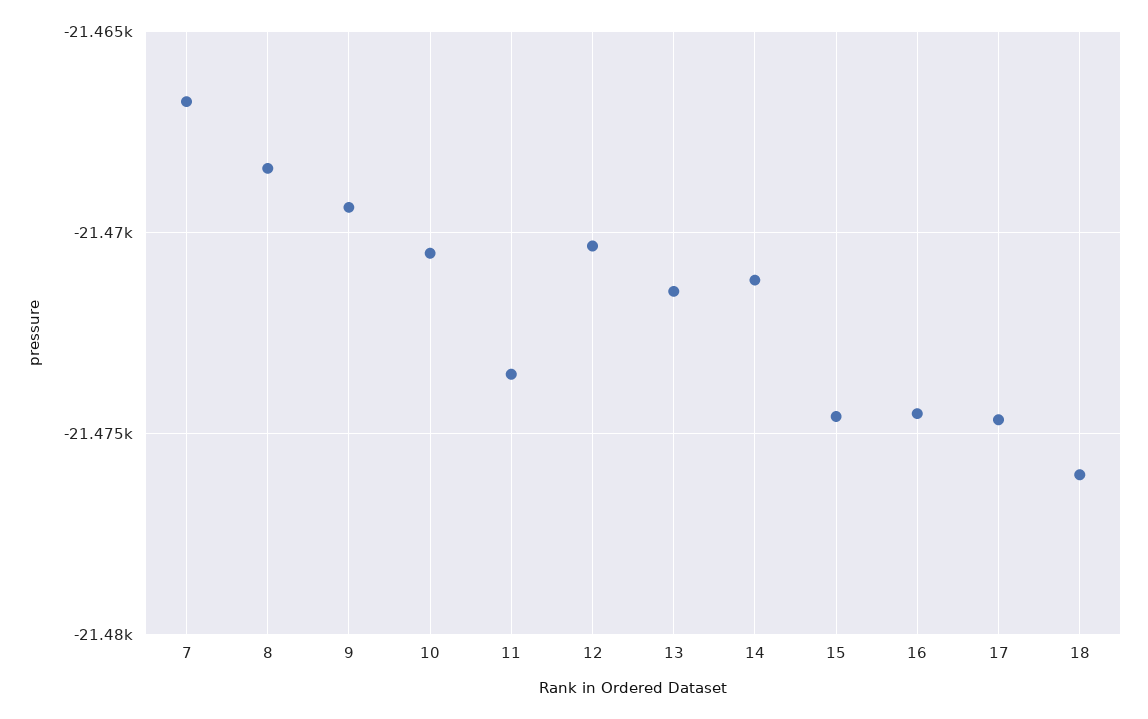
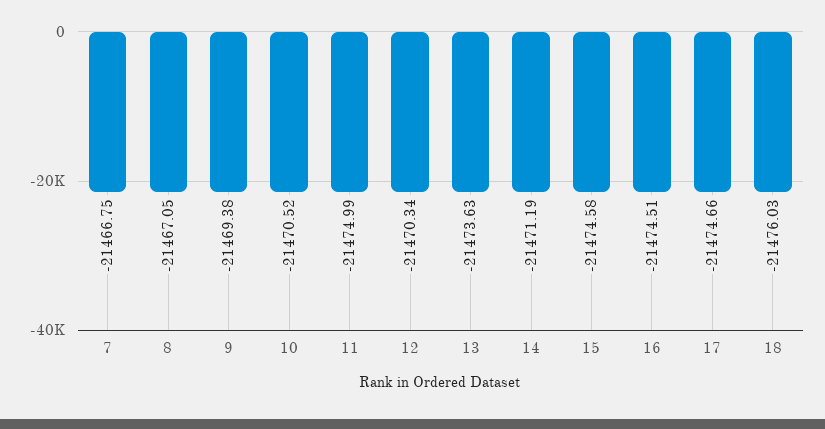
8: -21468.5 -> -21467.05
11: -21473.5 -> -21474.99
13: -21471.5 -> -21473.63

